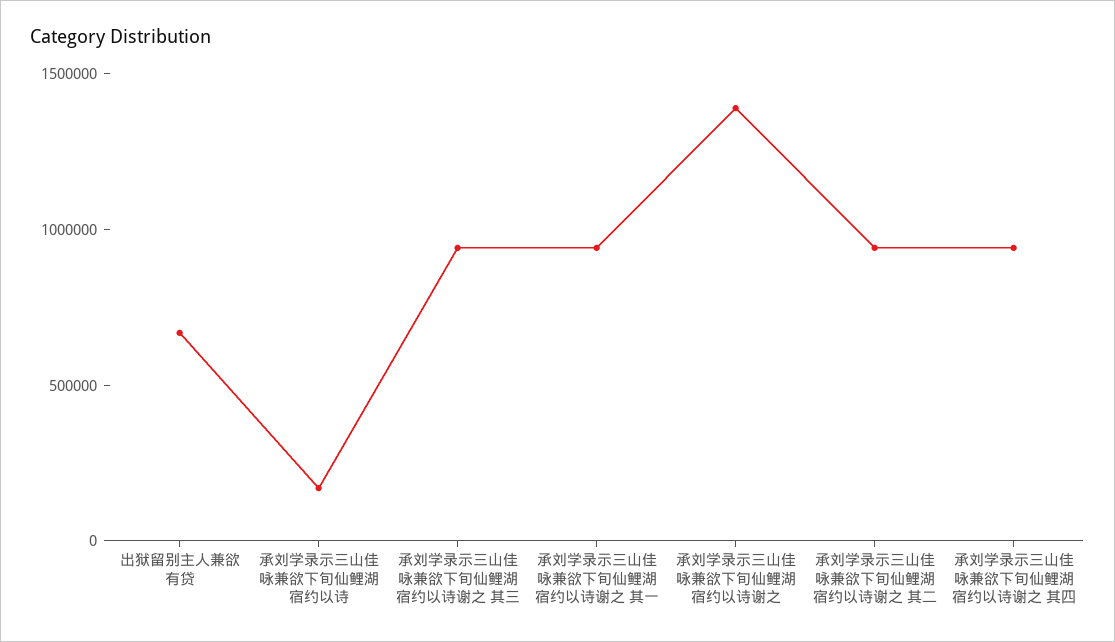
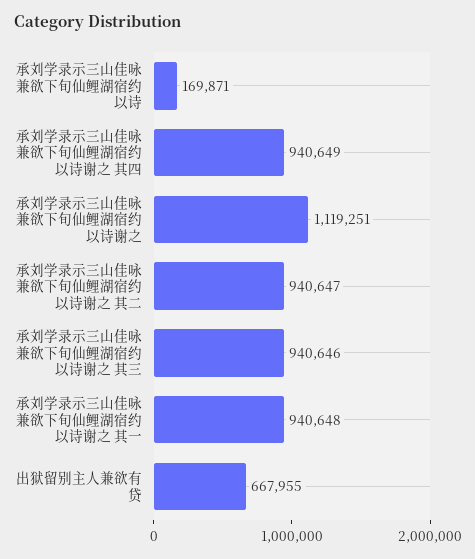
承刘学录示三山佳咏兼欲下旬仙鲤湖宿约以诗谢之: 1400000 -> 1119251

